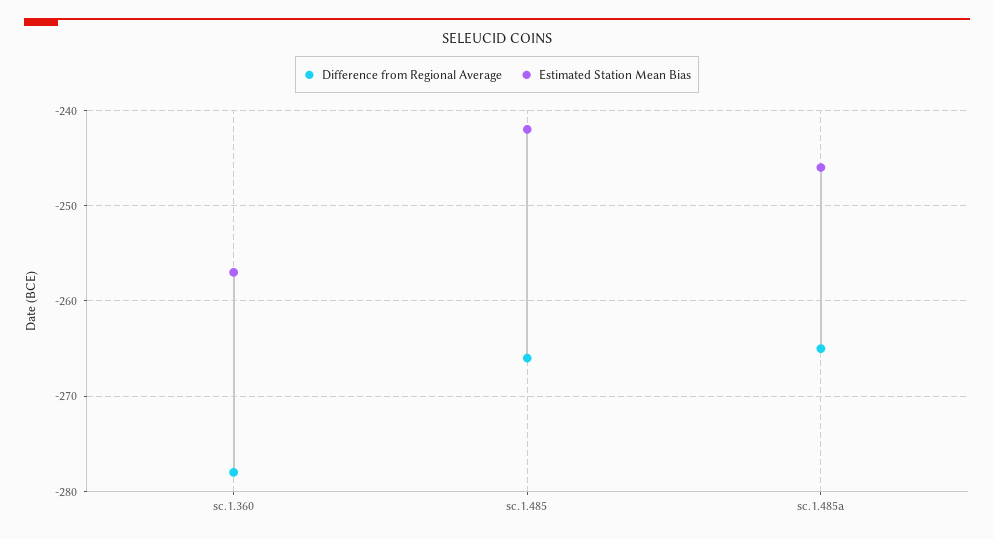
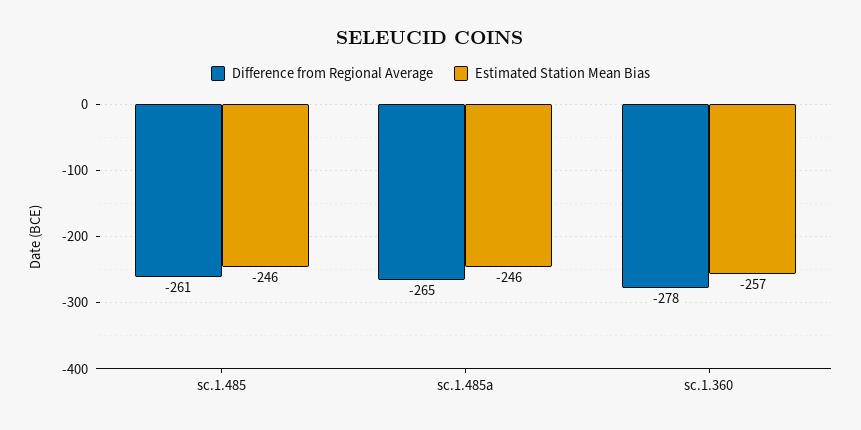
Difference from Regional Average, sc.1.485: -266 -> -261
Estimated Station Mean Bias, sc.1.485: -242 -> -246

